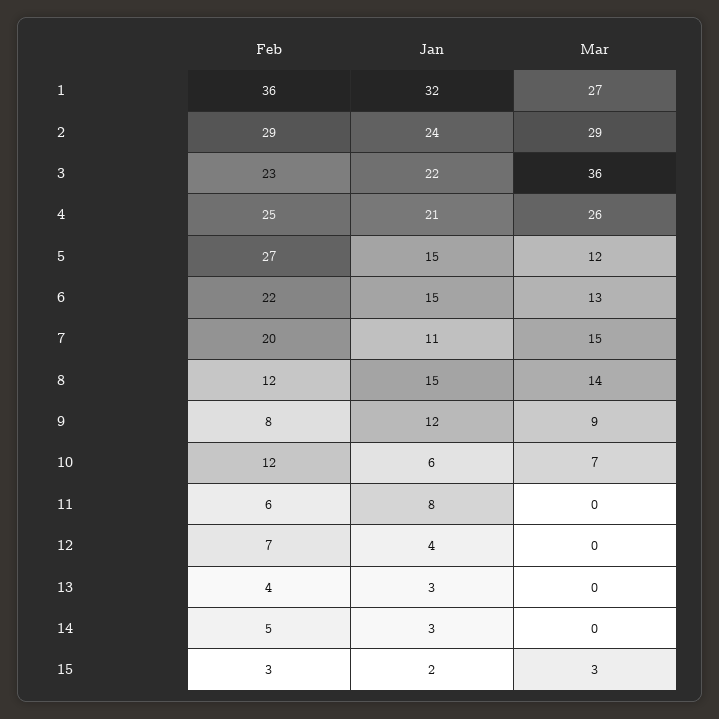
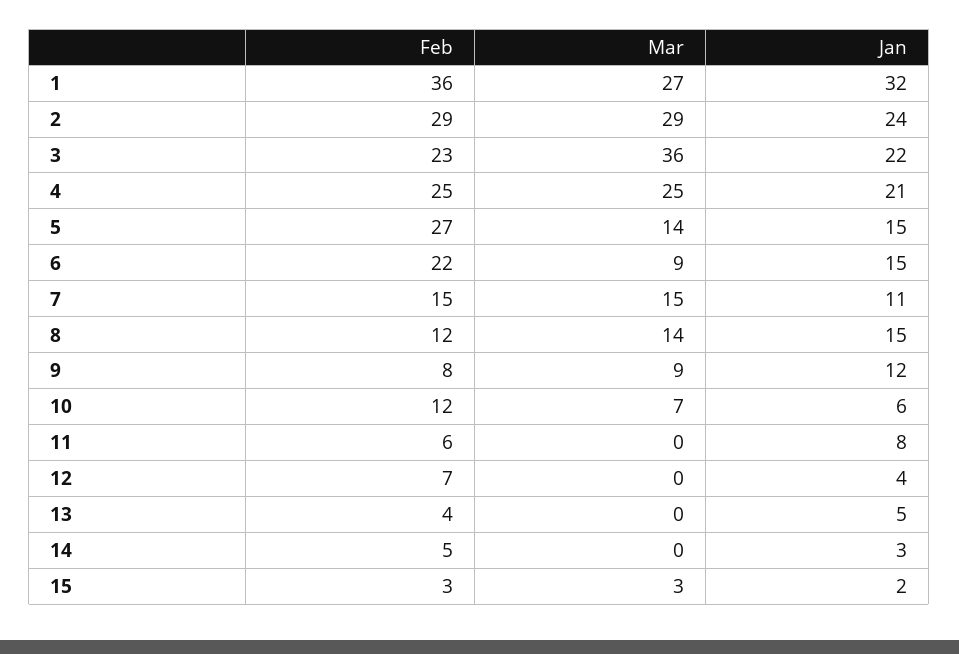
Mar, 4: 26 -> 25
Mar, 5: 12 -> 14
Mar, 6: 13 -> 9
Feb, 7: 20 -> 15
Jan, 13: 3 -> 5

